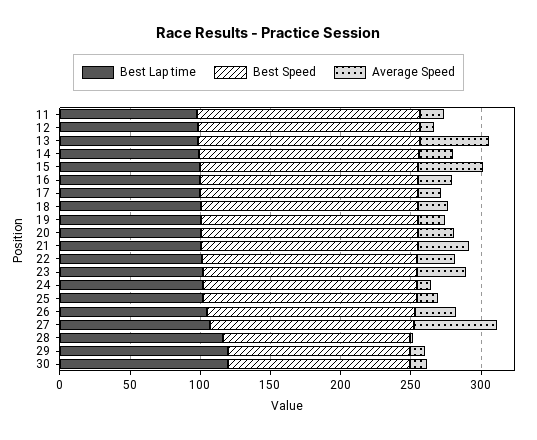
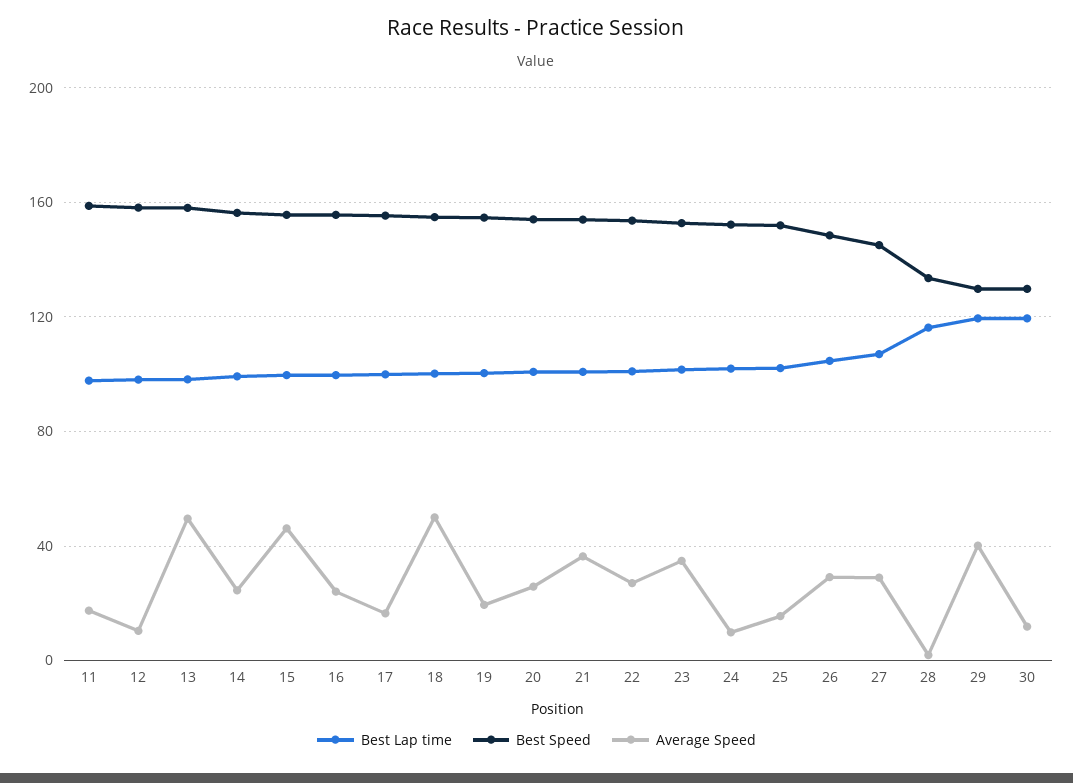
Average Speed, 18: 20 -> 50
Average Speed, 27: 60 -> 30
Average Speed, 29: 10 -> 40

